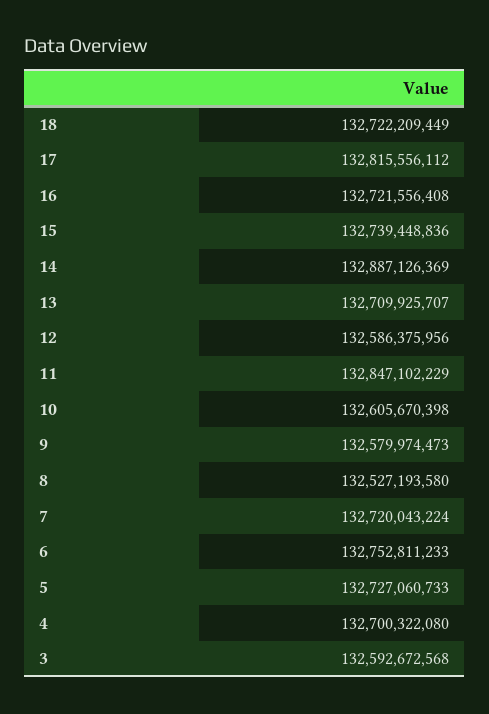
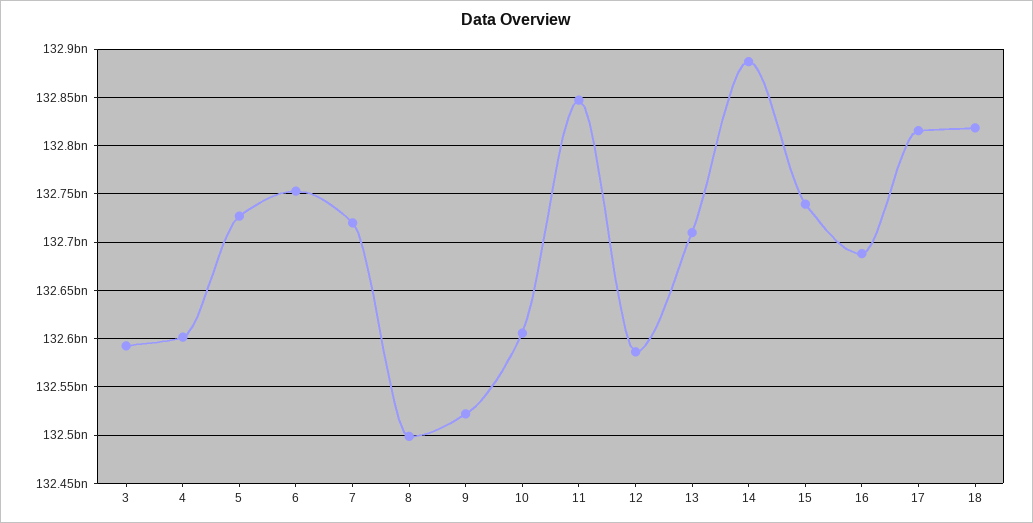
18: 132722209449 -> 132820000000
16: 132721556408 -> 132690000000
9: 132579974473 -> 132520000000
8: 132527193580 -> 132500000000
4: 132700322080 -> 132600000000

